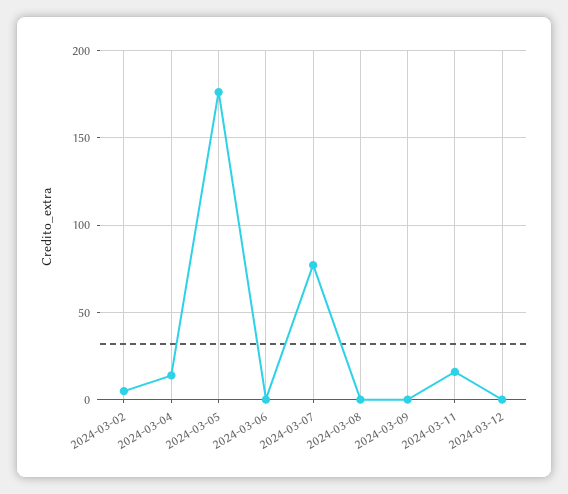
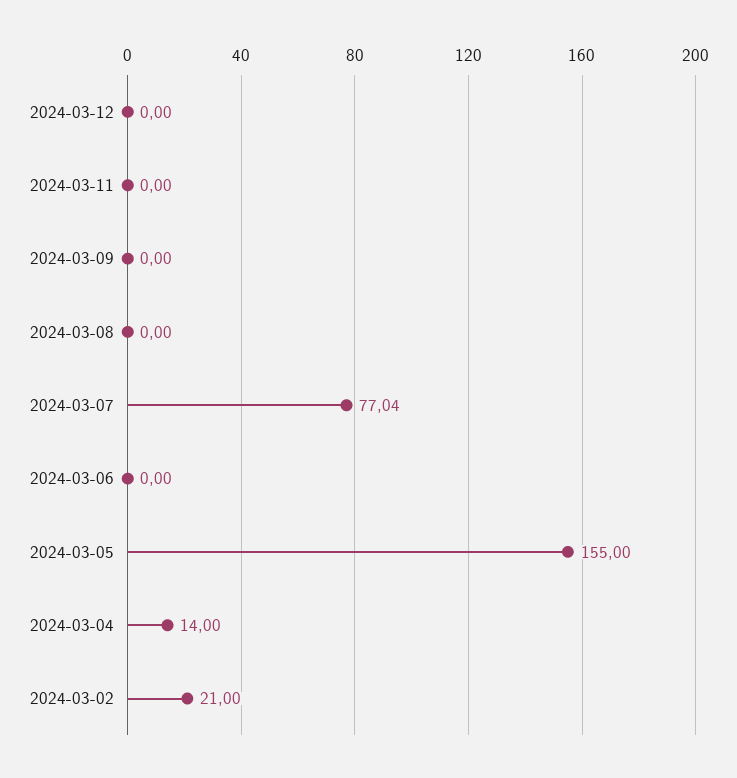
2024-03-02: 5 -> 21
2024-03-05: 175 -> 155
2024-03-11: 15 -> 0

